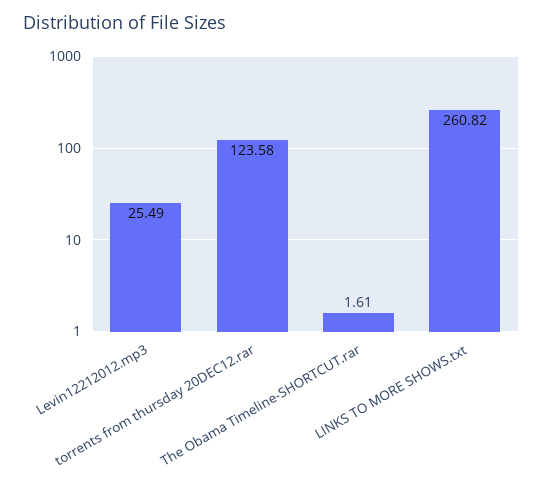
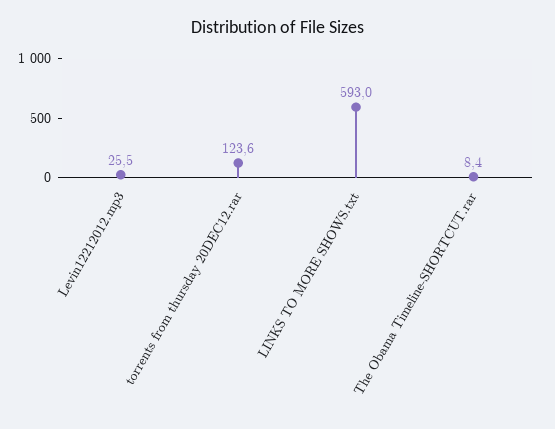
The Obama Timeline-SHORTCUT.rar: 1.61 -> 8.4
LINKS TO MORE SHOWS.txt: 260.82 -> 593

